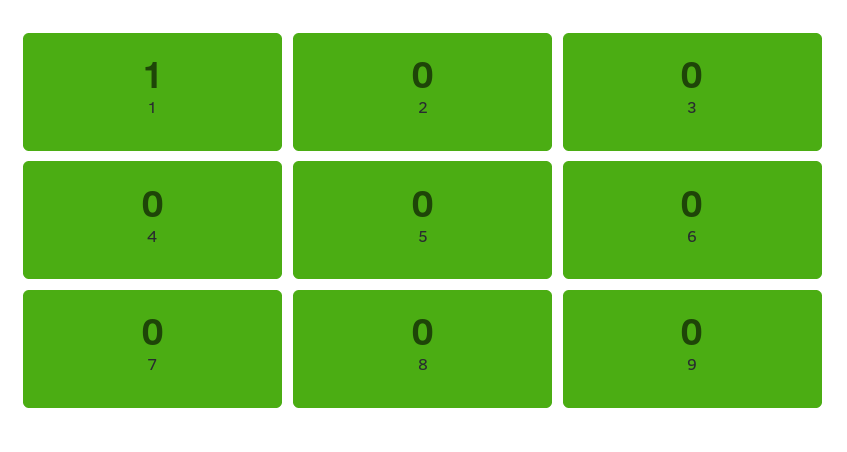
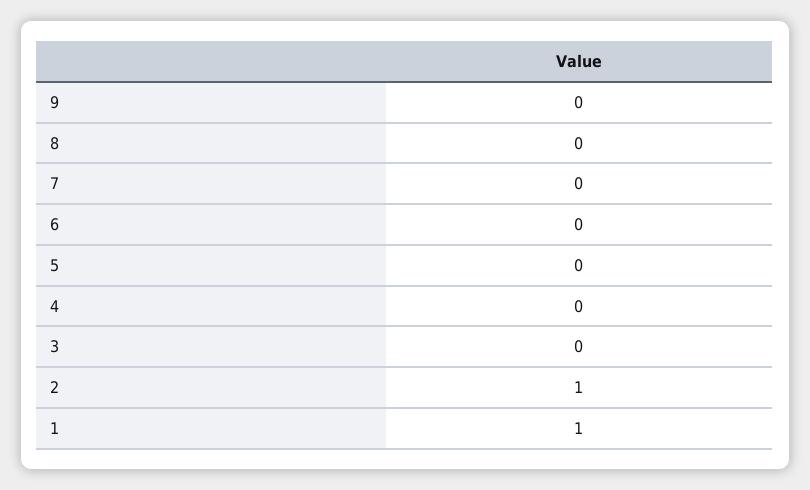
2: 0 -> 1

